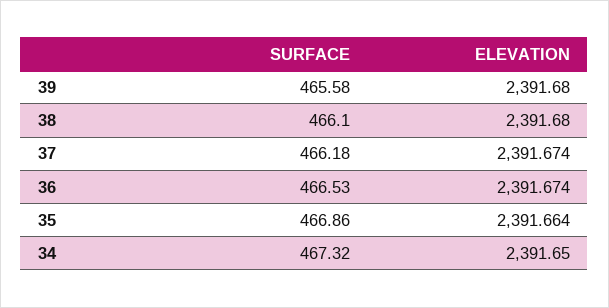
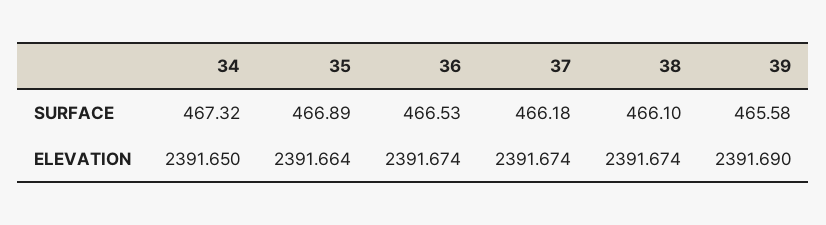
ELEVATION, 39: 2391.68 -> 2391.69
ELEVATION, 38: 2391.68 -> 2391.674
SURFACE, 35: 466.86 -> 466.89

